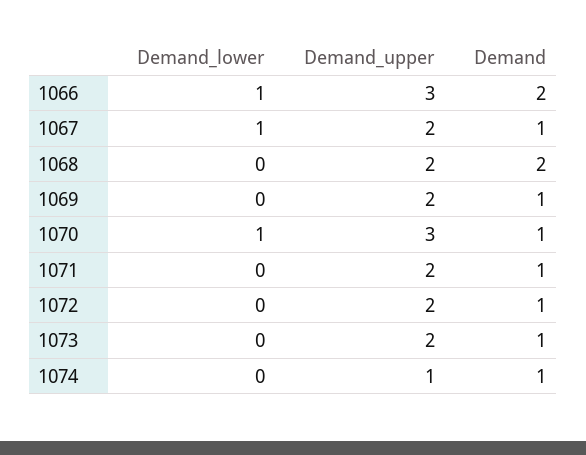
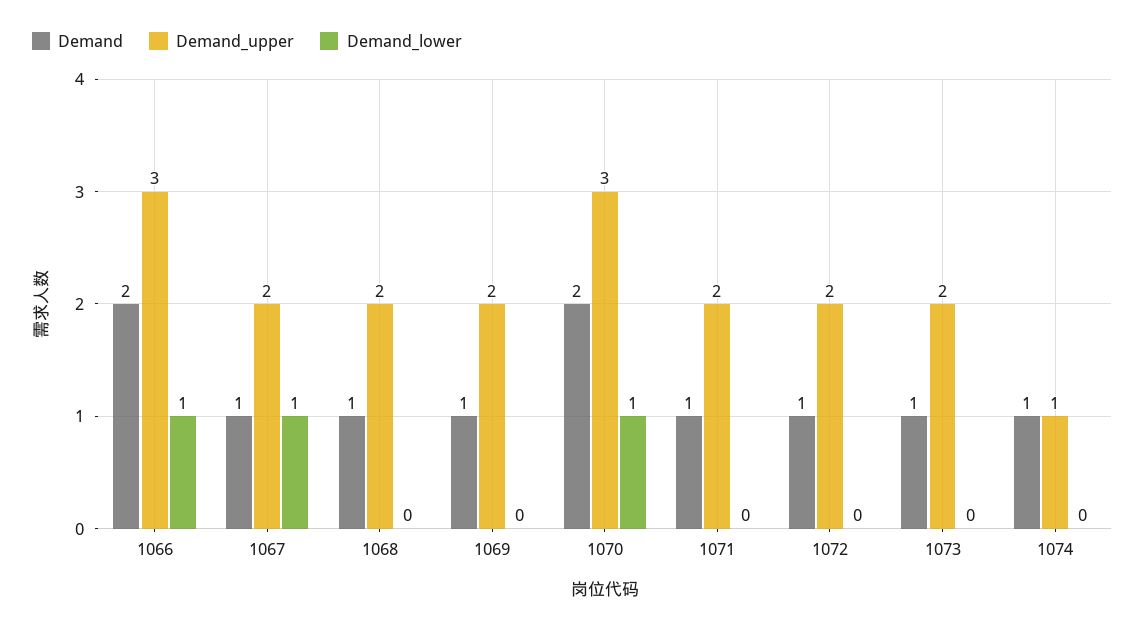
Demand, 1068: 2 -> 1
Demand, 1070: 1 -> 2

